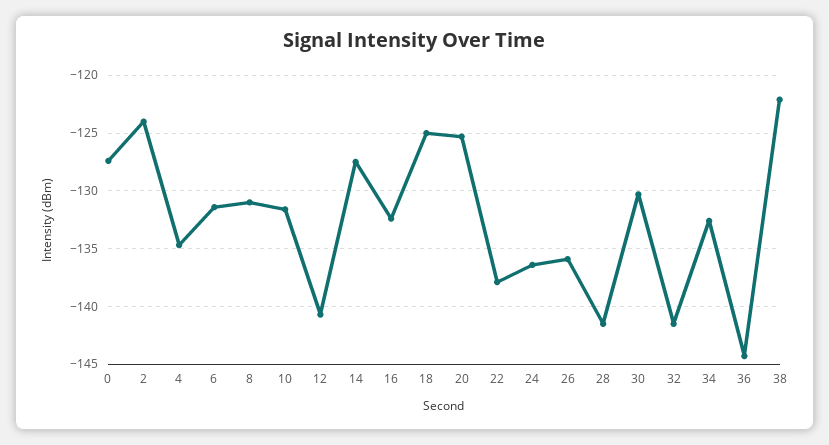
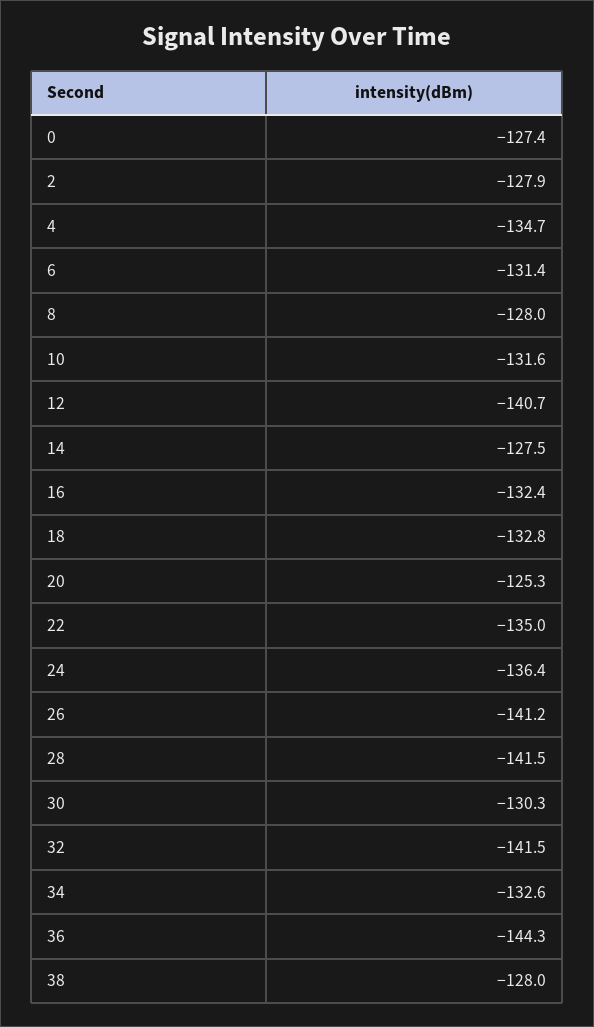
2: -124 -> -127.9
8: -131 -> -128
18: -125 -> -132.8
22: -138 -> -135
26: -136 -> -141.2
38: -122 -> -128

